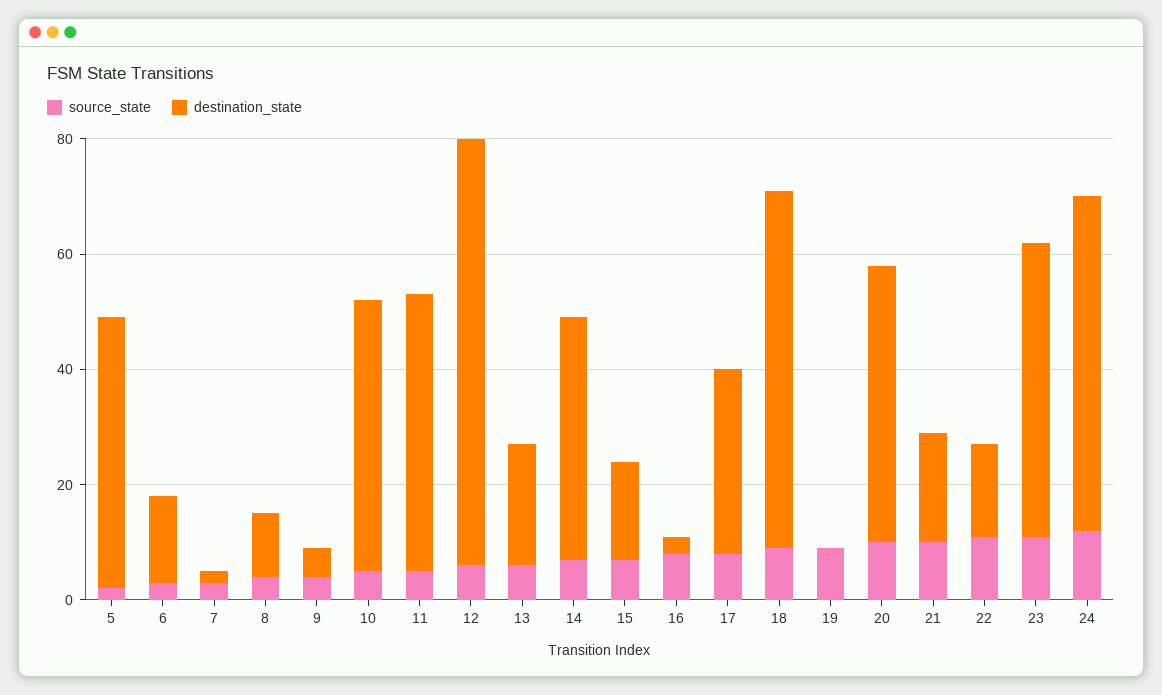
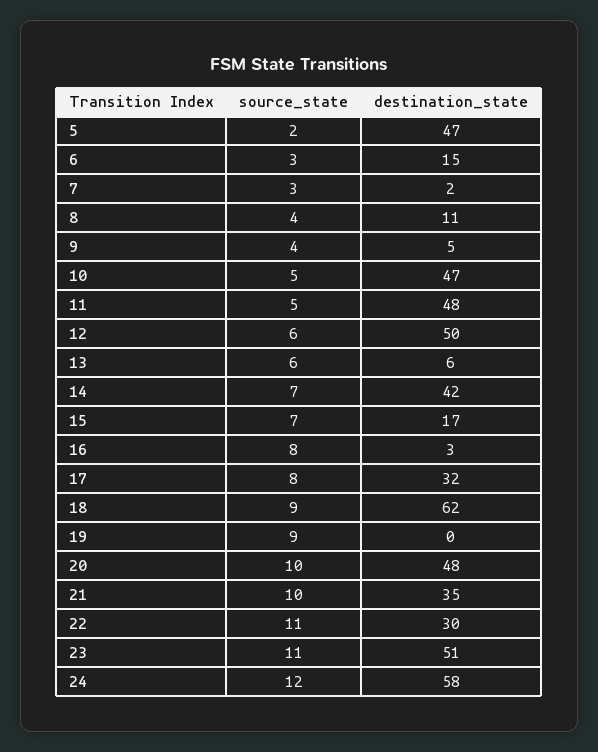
destination_state, 12: 75 -> 50
destination_state, 13: 20 -> 6
destination_state, 21: 20 -> 35
destination_state, 22: 15 -> 30

